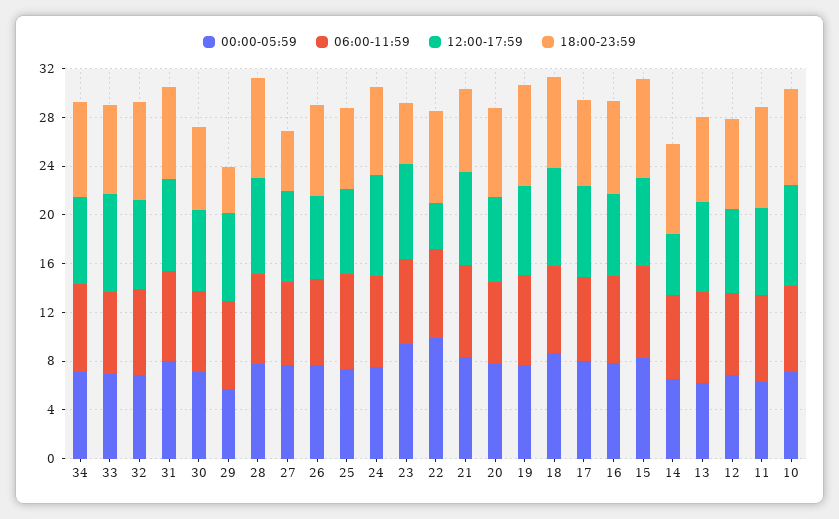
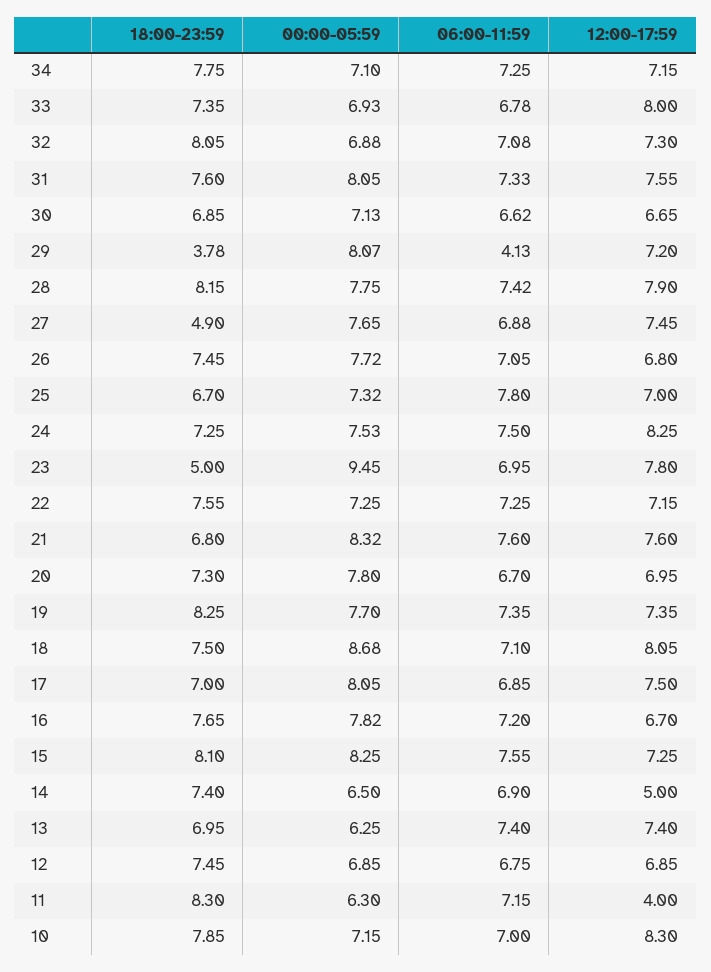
00:00-05:59, 29: 6 -> 8.07
06:00-11:59, 29: 7 -> 4.13
00:00-05:59, 22: 10 -> 7.25
12:00-17:59, 22: 4 -> 7.15
12:00-17:59, 11: 7 -> 4

